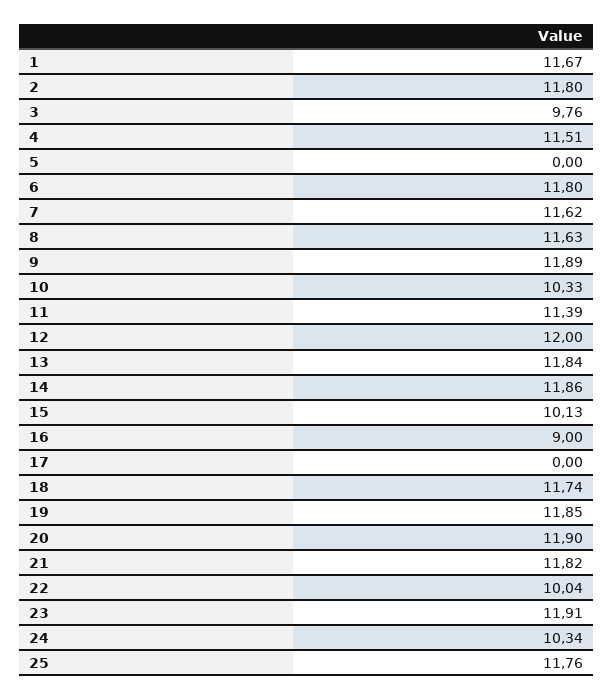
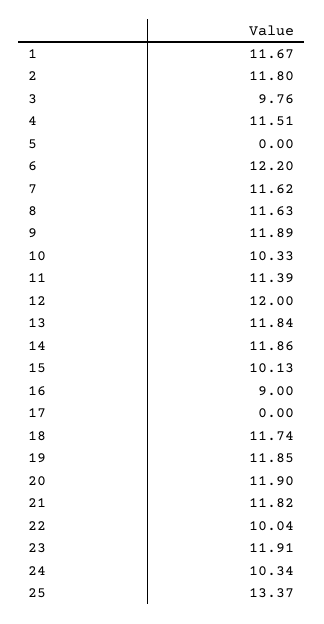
6: 11.8 -> 12.2
25: 11.76 -> 13.37

